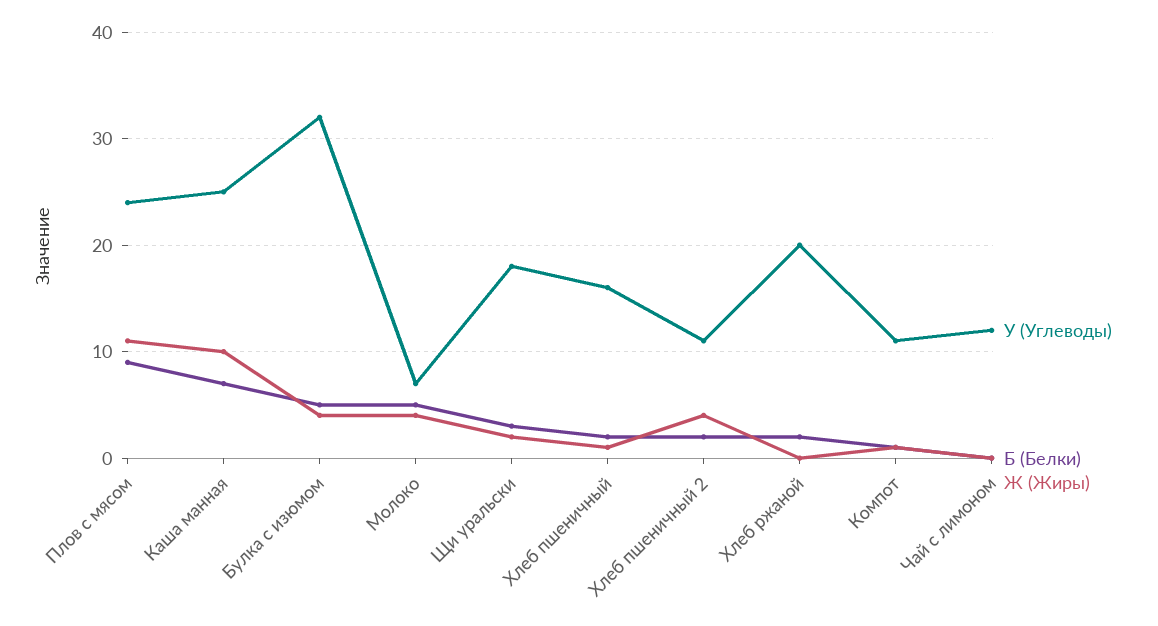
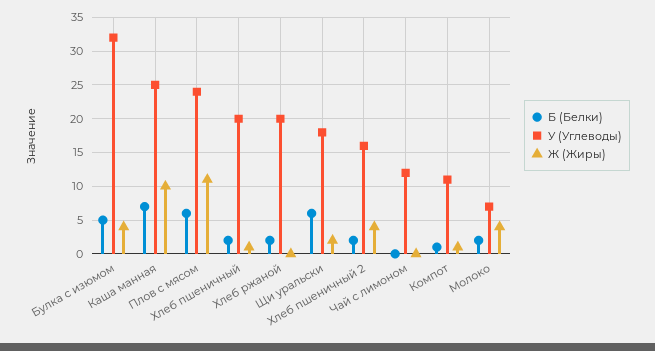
Б (Белки), Плов с мясом: 9 -> 6
Б (Белки), Молоко: 5 -> 2
Б (Белки), Щи уральски: 3 -> 6
У (Углеводы), Хлеб пшеничный: 16 -> 20
У (Углеводы), Хлеб пшеничный 2: 11 -> 16

